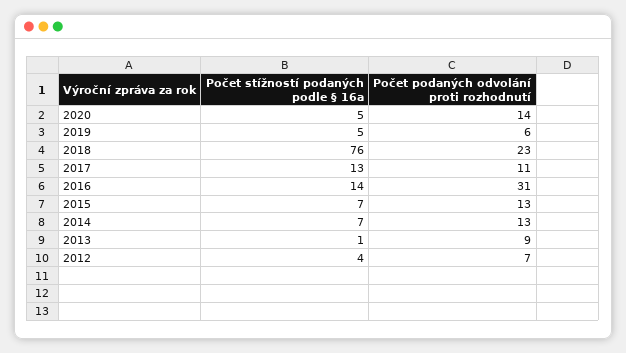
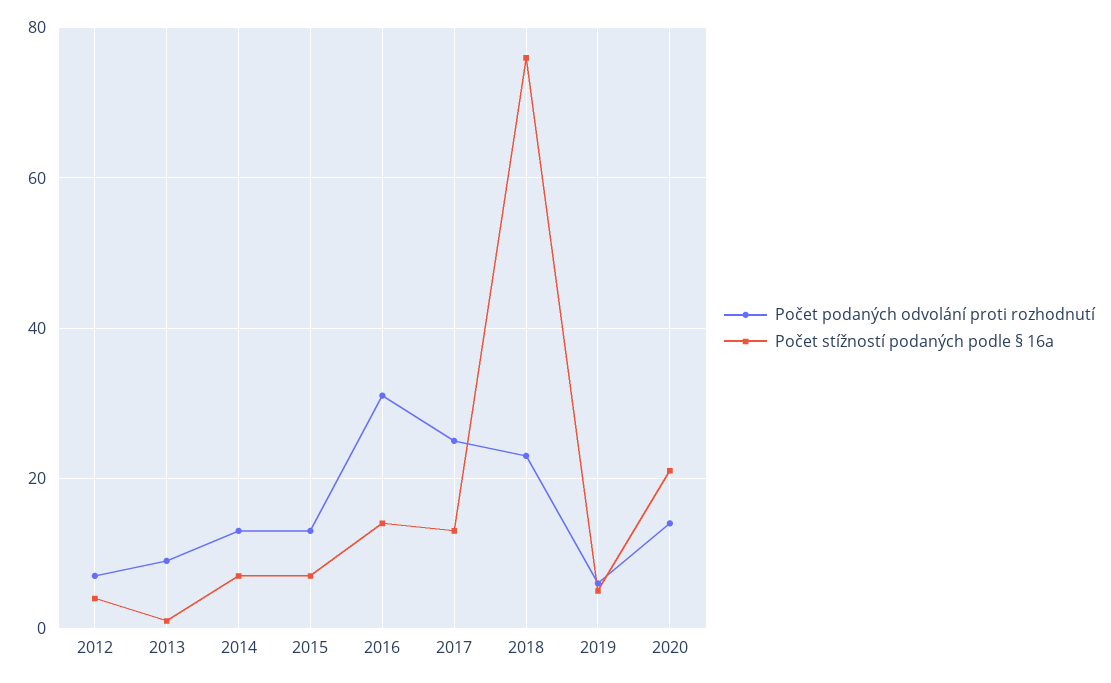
Počet stížností podaných podle § 16a, 2020: 5 -> 20
Počet podaných odvolání proti rozhodnutí, 2017: 11 -> 25

